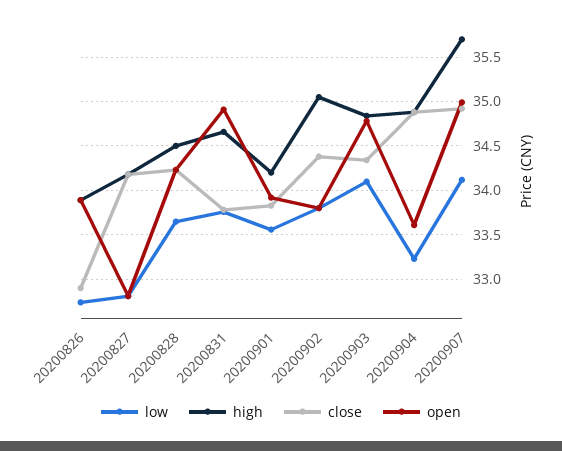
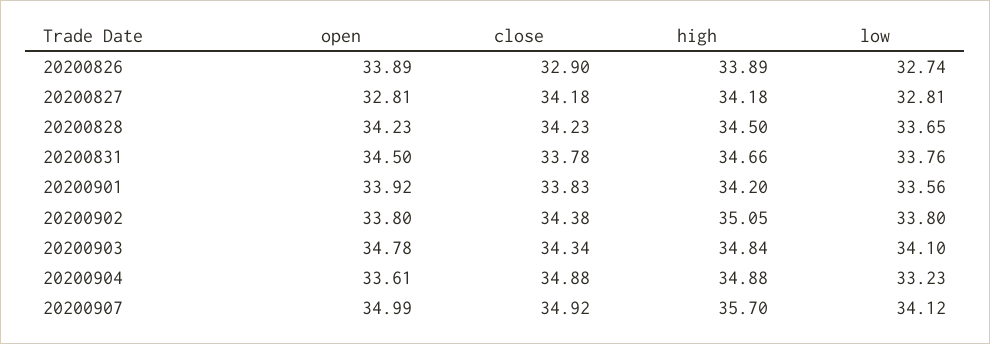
open, 20200831: 34.9 -> 34.5

